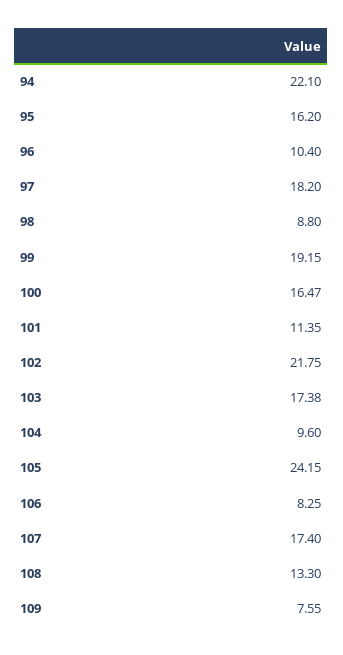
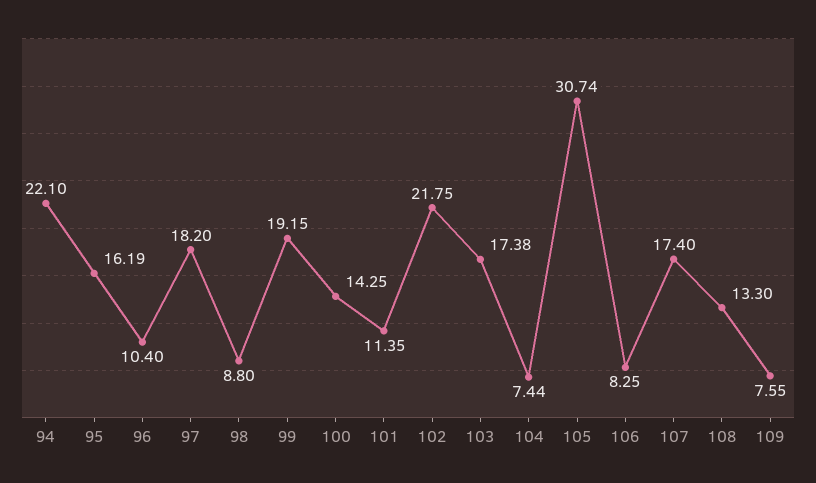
95: 16.2 -> 16.19
100: 16.47 -> 14.25
104: 9.6 -> 7.44
105: 24.15 -> 30.74

